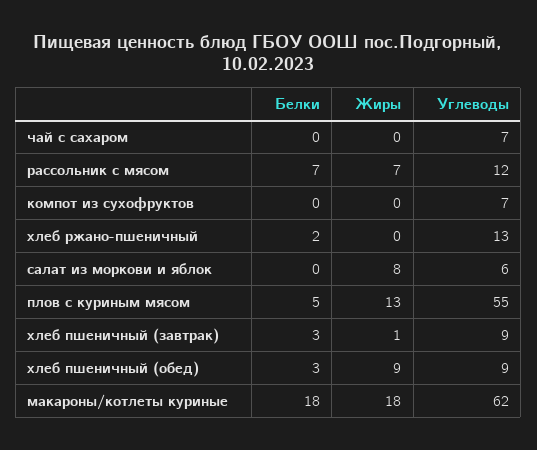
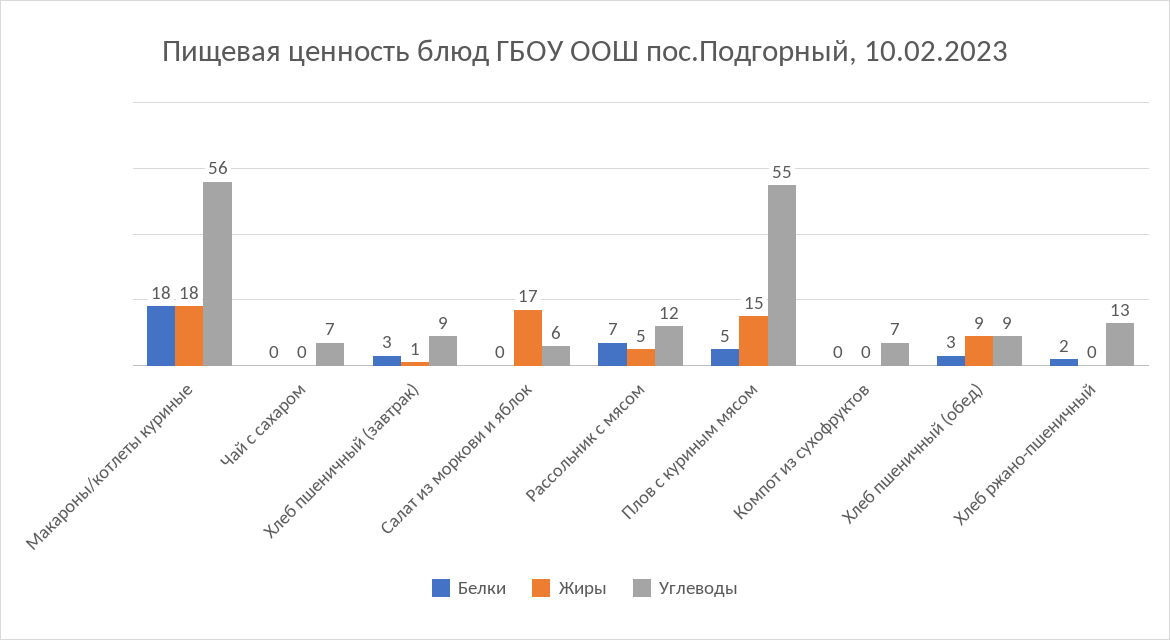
Жиры, рассольник с мясом: 7 -> 5
Жиры, салат из моркови и яблок: 8 -> 17
Жиры, плов с куриным мясом: 13 -> 15
Углеводы, макароны/котлеты куриные: 62 -> 56

